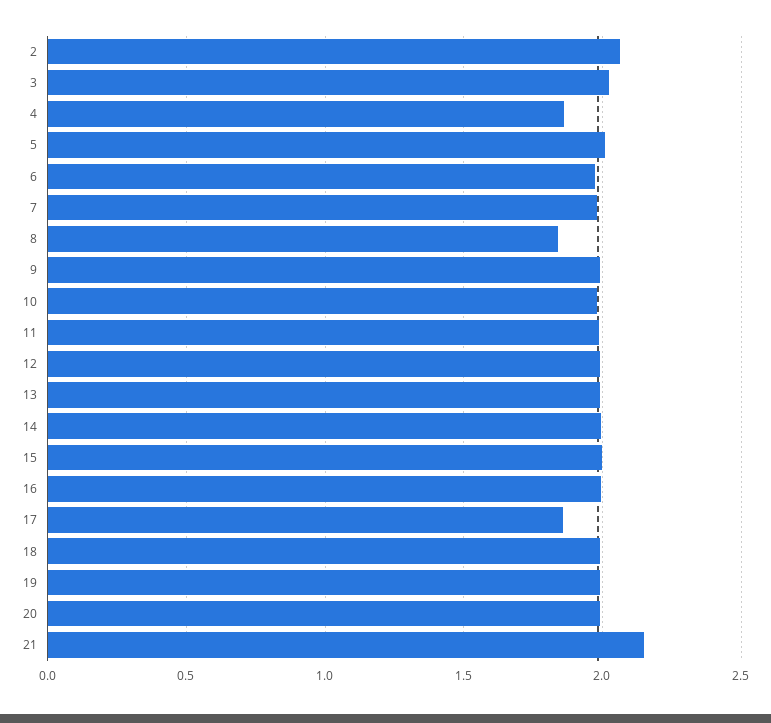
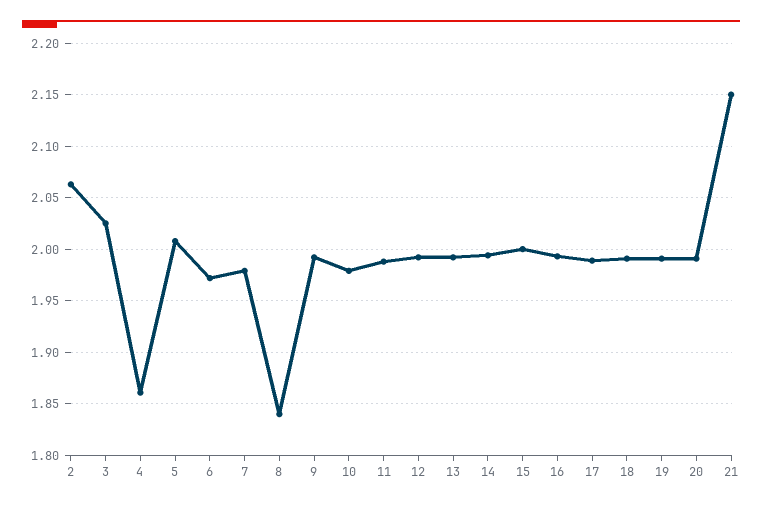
17: 1.85 -> 1.99

